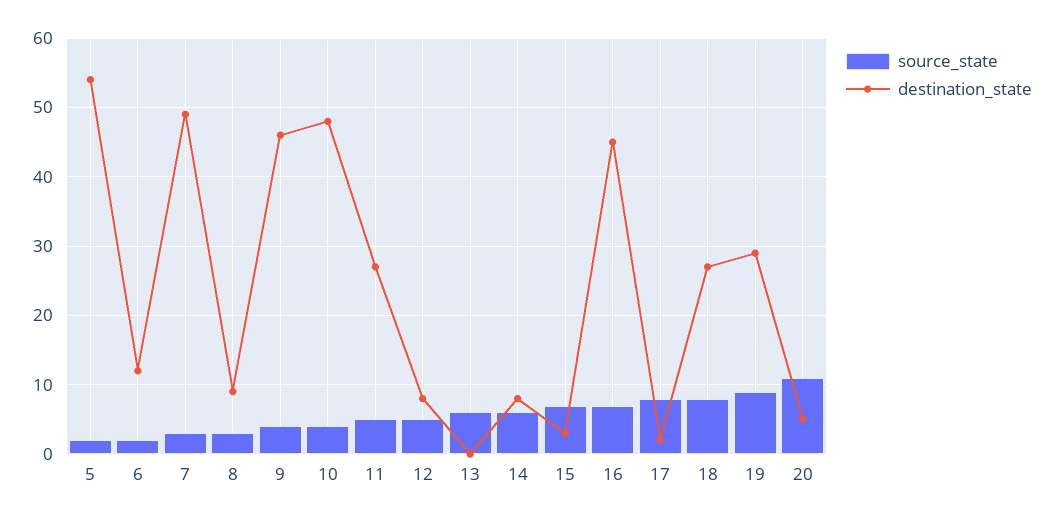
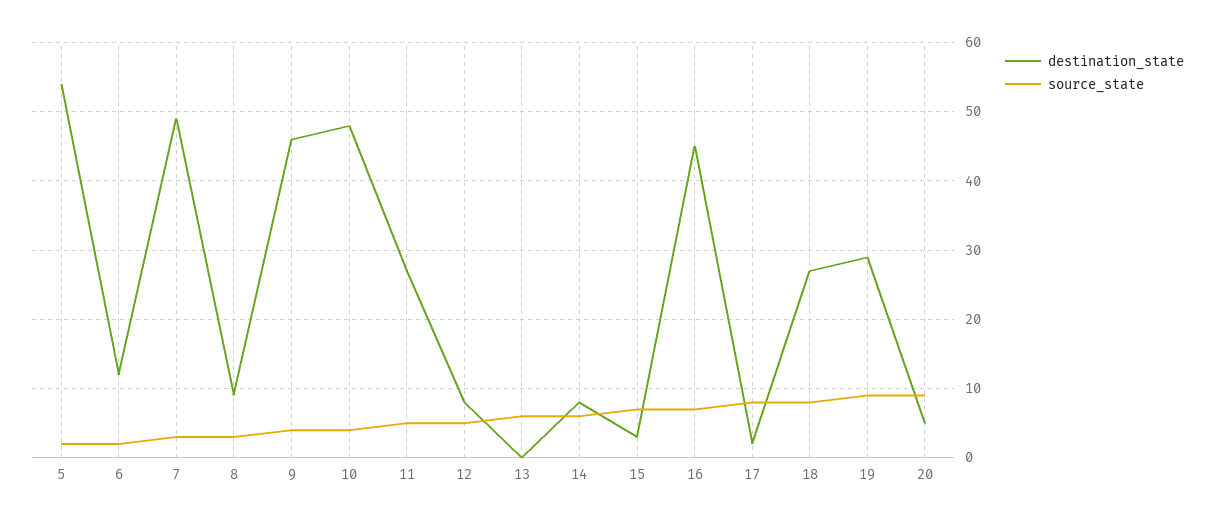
source_state, 20: 11 -> 9

